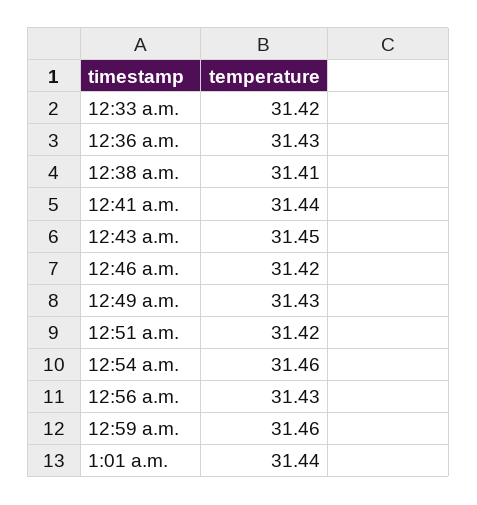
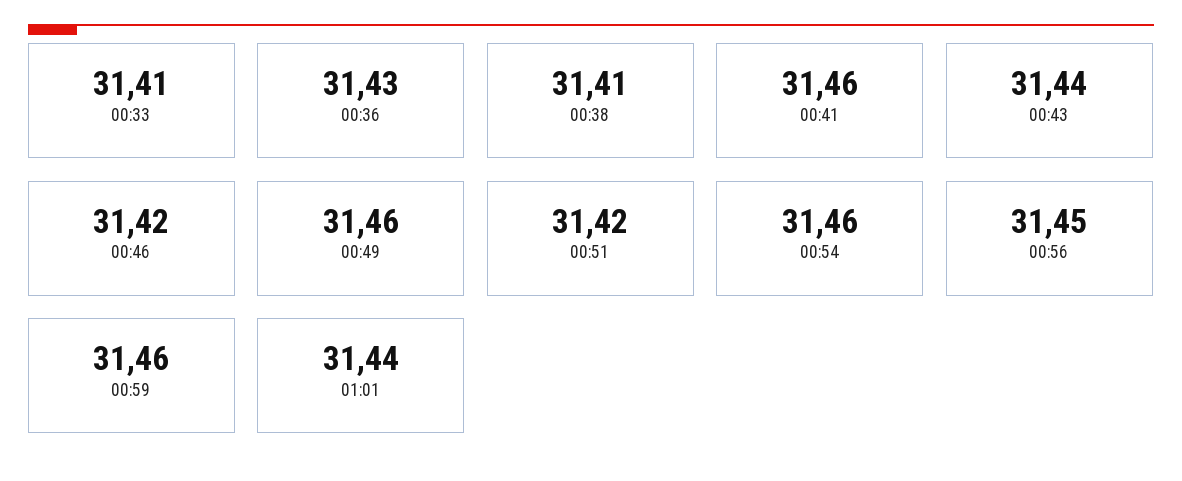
12:33 a.m.: 31.42 -> 31.41
12:41 a.m.: 31.44 -> 31.46
12:43 a.m.: 31.45 -> 31.44
12:49 a.m.: 31.43 -> 31.46
12:56 a.m.: 31.43 -> 31.45

